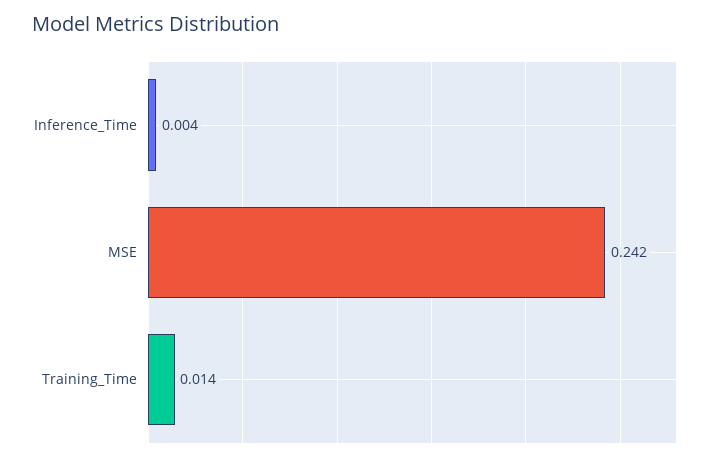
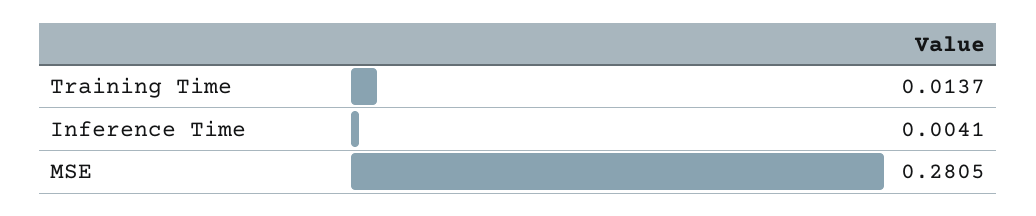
MSE: 0.242 -> 0.2805

